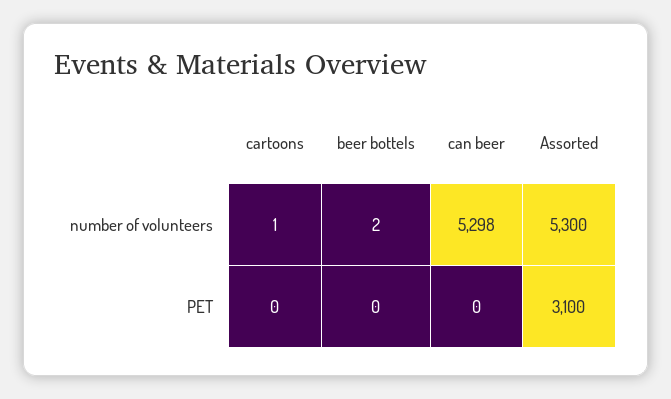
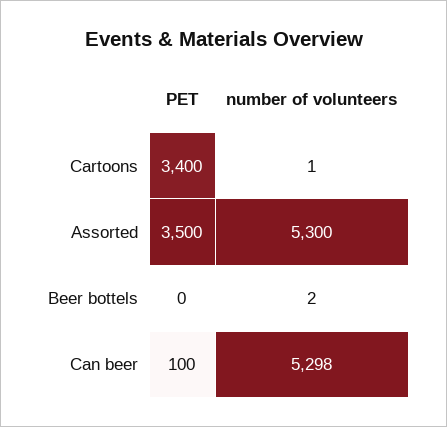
cartoons, PET: 0 -> 3400
can beer, PET: 0 -> 100
Assorted, PET: 3100 -> 3500

